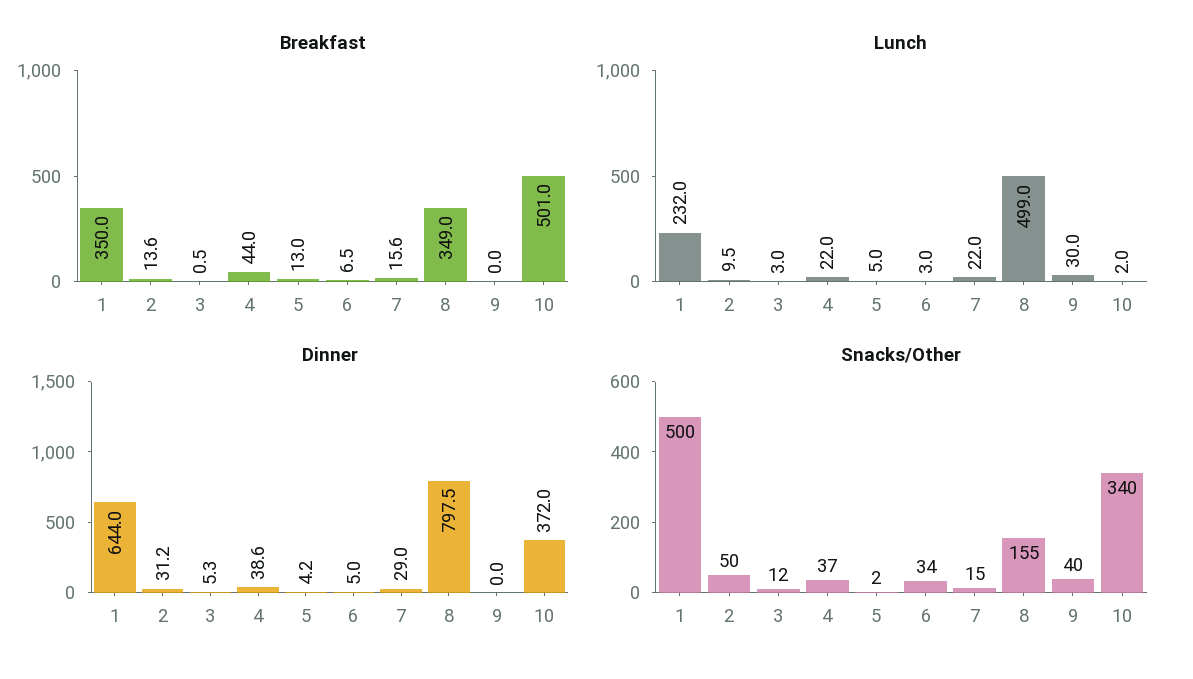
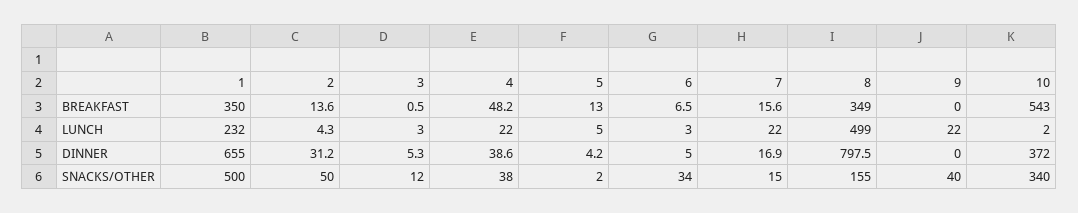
Breakfast, 4: 44 -> 48.2
Breakfast, 10: 501 -> 543
Lunch, 2: 9.5 -> 4.3
Lunch, 9: 30 -> 22
Dinner, 1: 644 -> 655
Dinner, 7: 29 -> 16.9
Snacks/Other, 4: 37 -> 38

